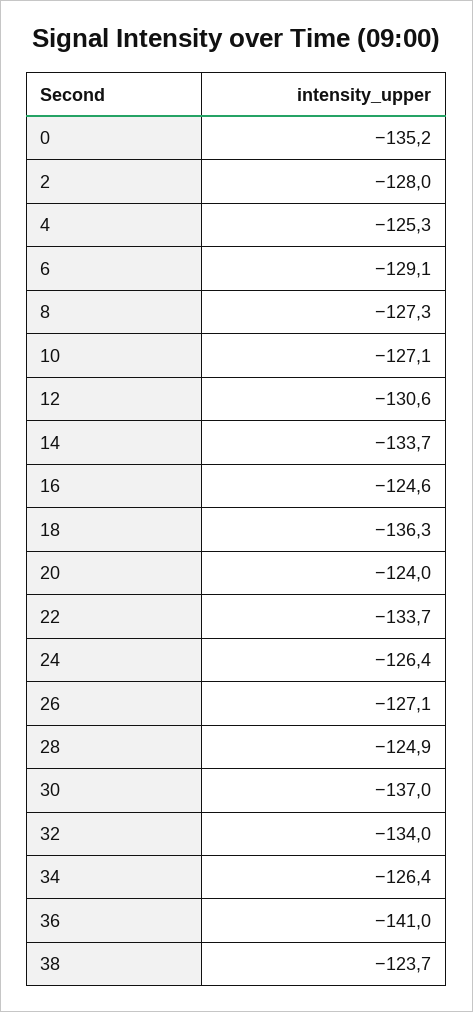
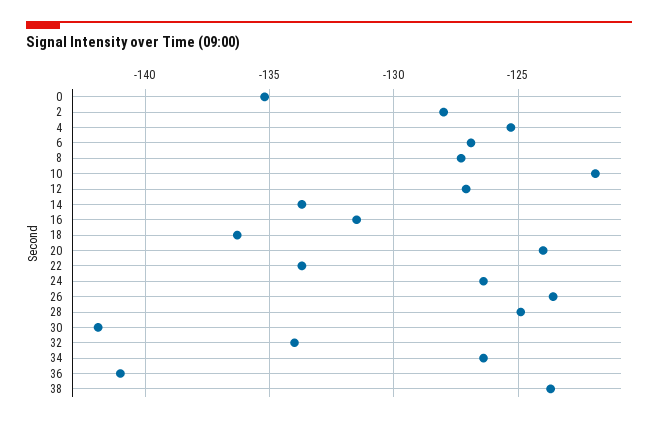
6: -129.1 -> -127
10: -127.1 -> -122
12: -130.6 -> -127
16: -124.6 -> -131.5
26: -127.1 -> -123.5
30: -137 -> -142

